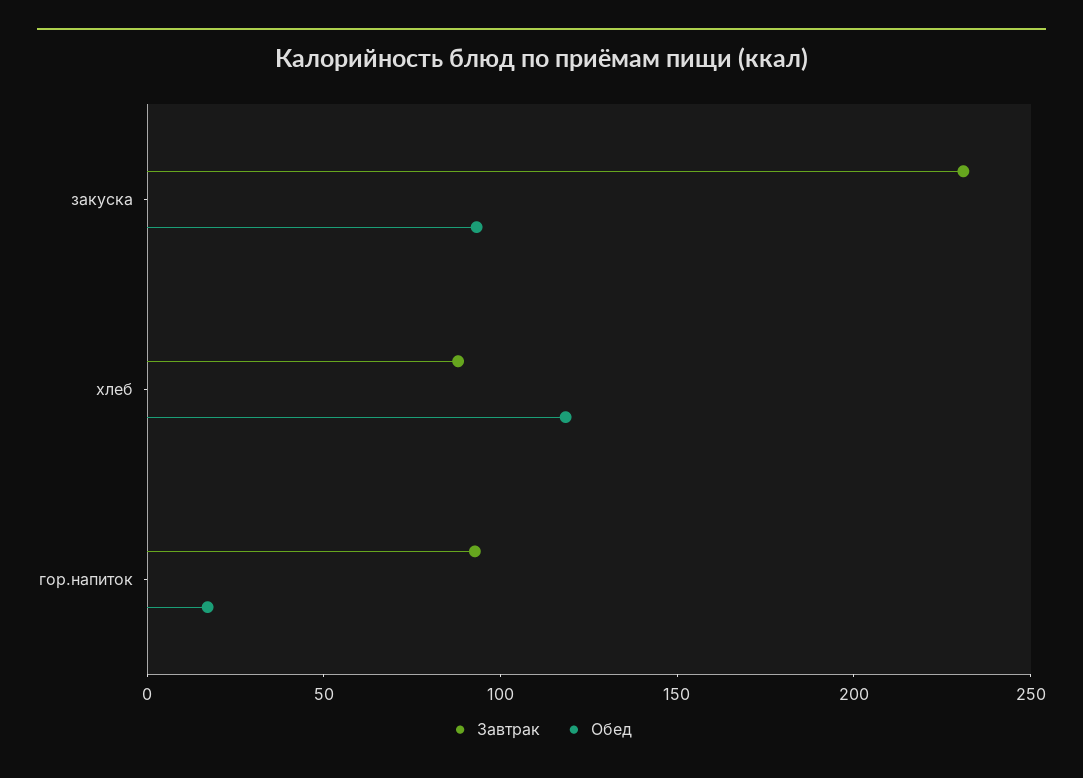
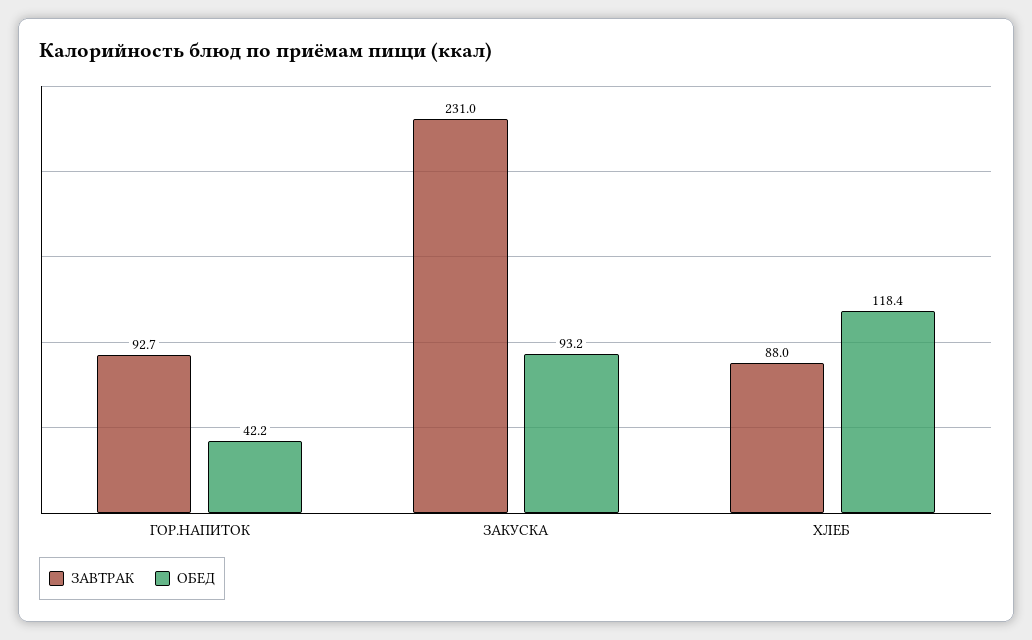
Обед, гор.напиток: 20 -> 42.2

